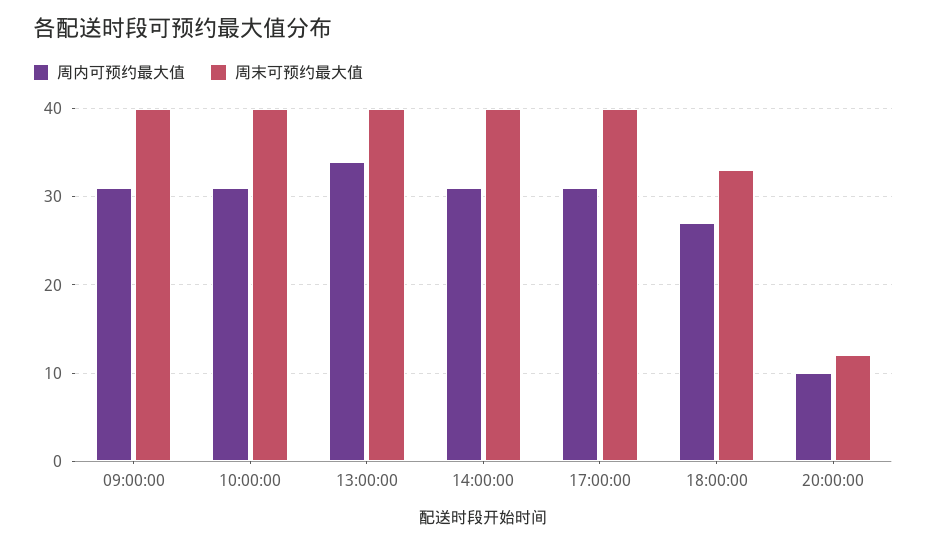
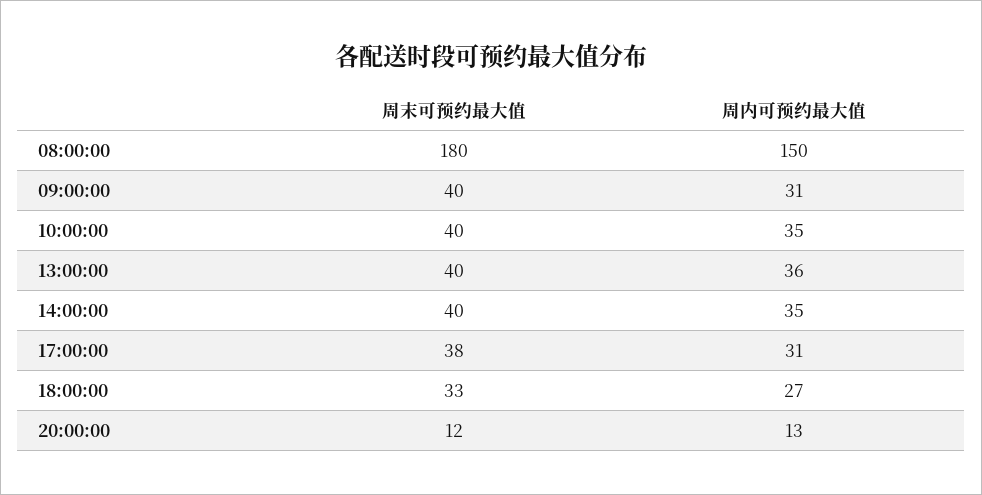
周内可预约最大值, 10:00:00: 31 -> 35
周内可预约最大值, 13:00:00: 34 -> 36
周内可预约最大值, 14:00:00: 31 -> 35
周末可预约最大值, 17:00:00: 40 -> 38
周内可预约最大值, 20:00:00: 10 -> 13
周末可预约最大值, 08:00:00: none -> 180
周内可预约最大值, 08:00:00: none -> 150

